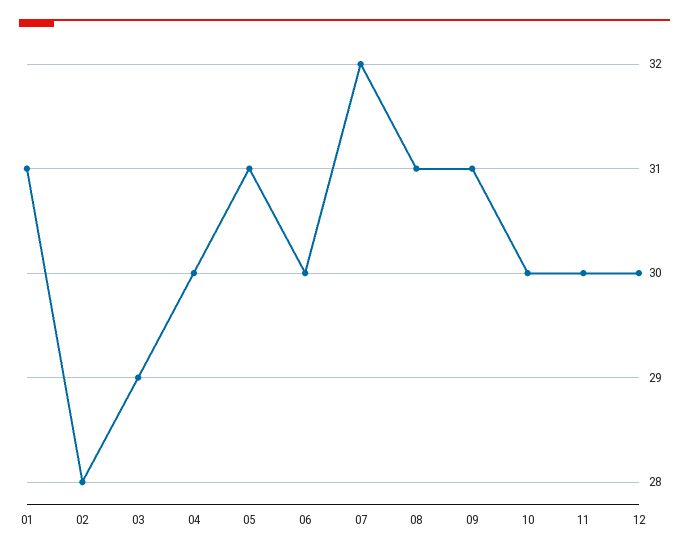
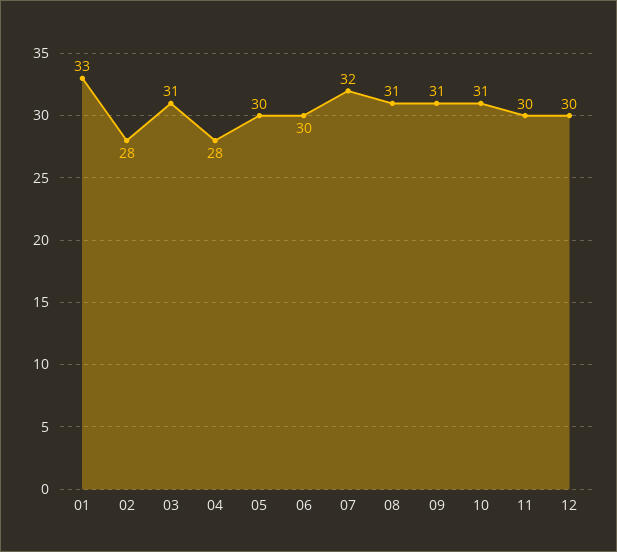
01: 31 -> 33
03: 29 -> 31
04: 30 -> 28
05: 31 -> 30
10: 30 -> 31

